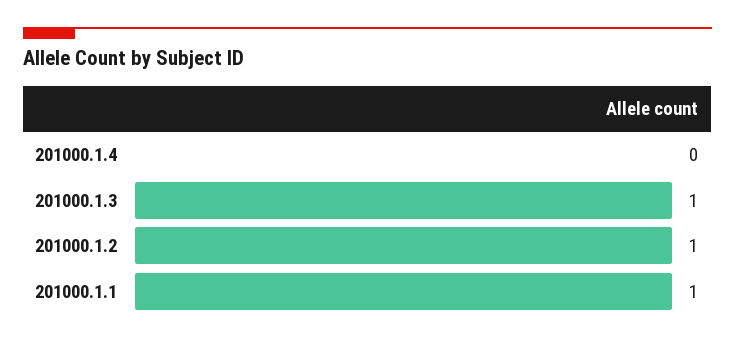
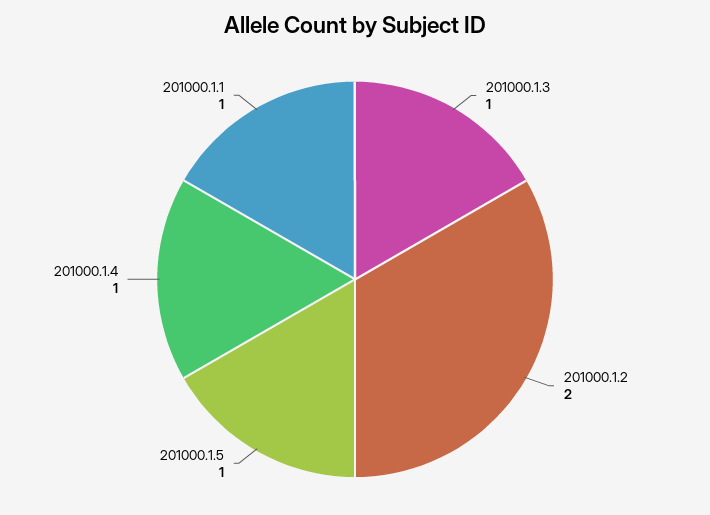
201000.1.4: 0 -> 1
201000.1.2: 1 -> 2
201000.1.5: none -> 1

